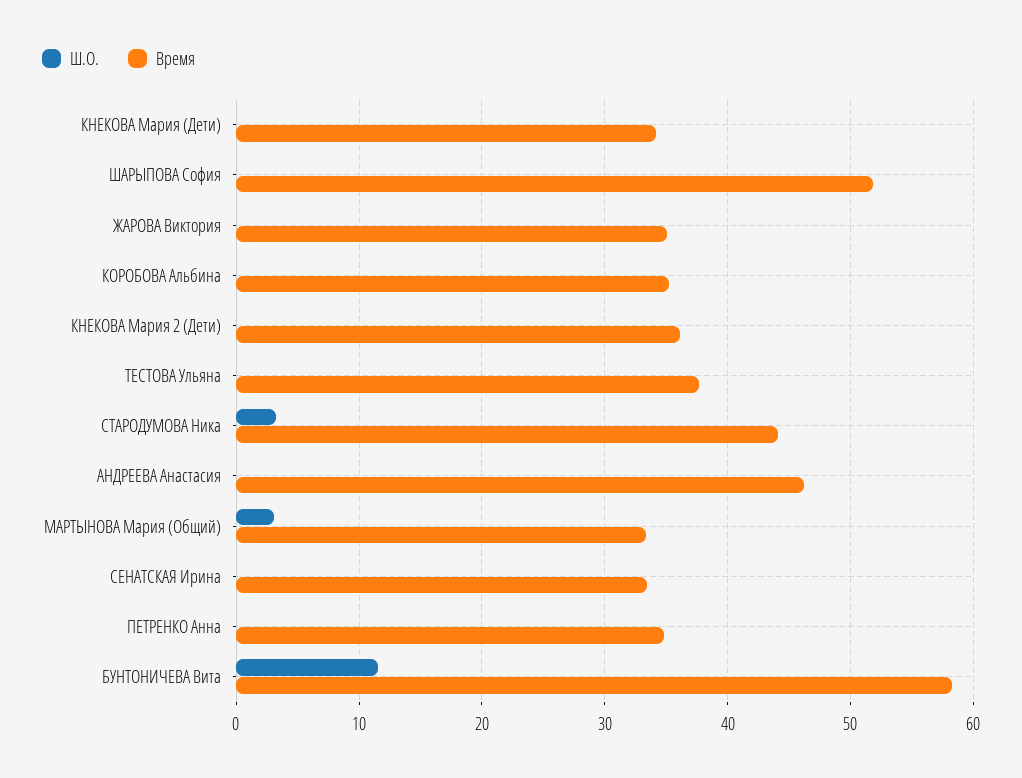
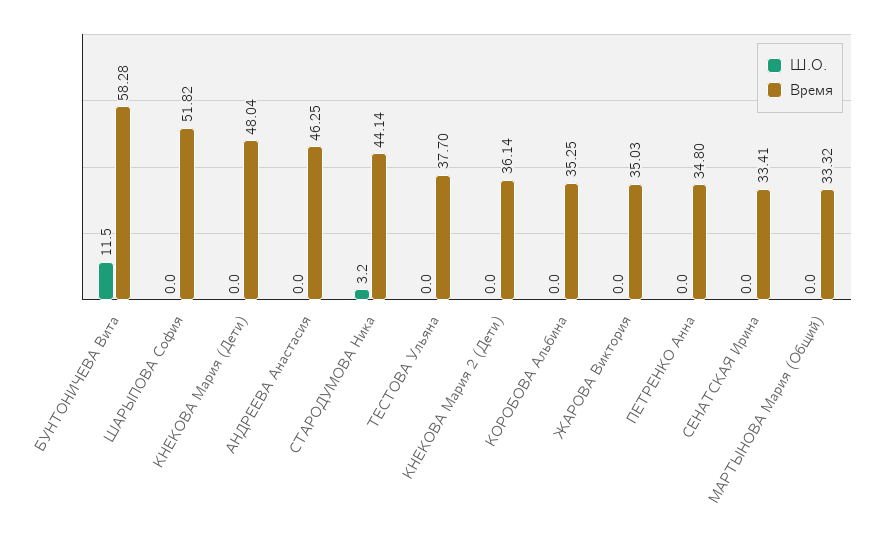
Время, КНЕКОВА Мария (Дети): 34 -> 48.04
Ш.О., МАРТЫНОВА Мария (Общий): 3 -> 0

